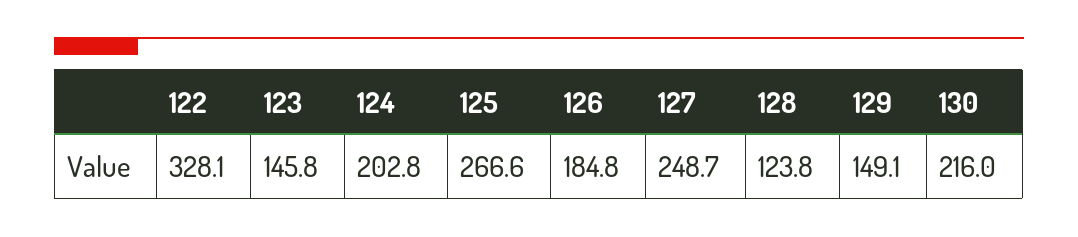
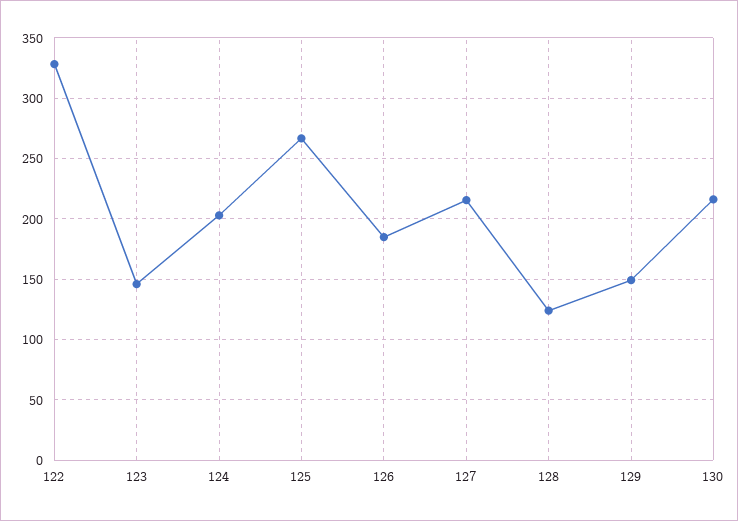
127: 248.7 -> 215

